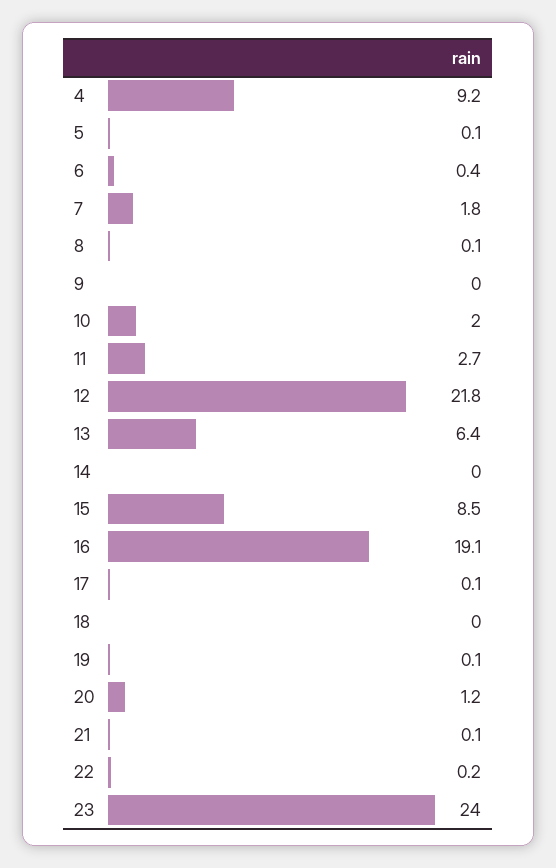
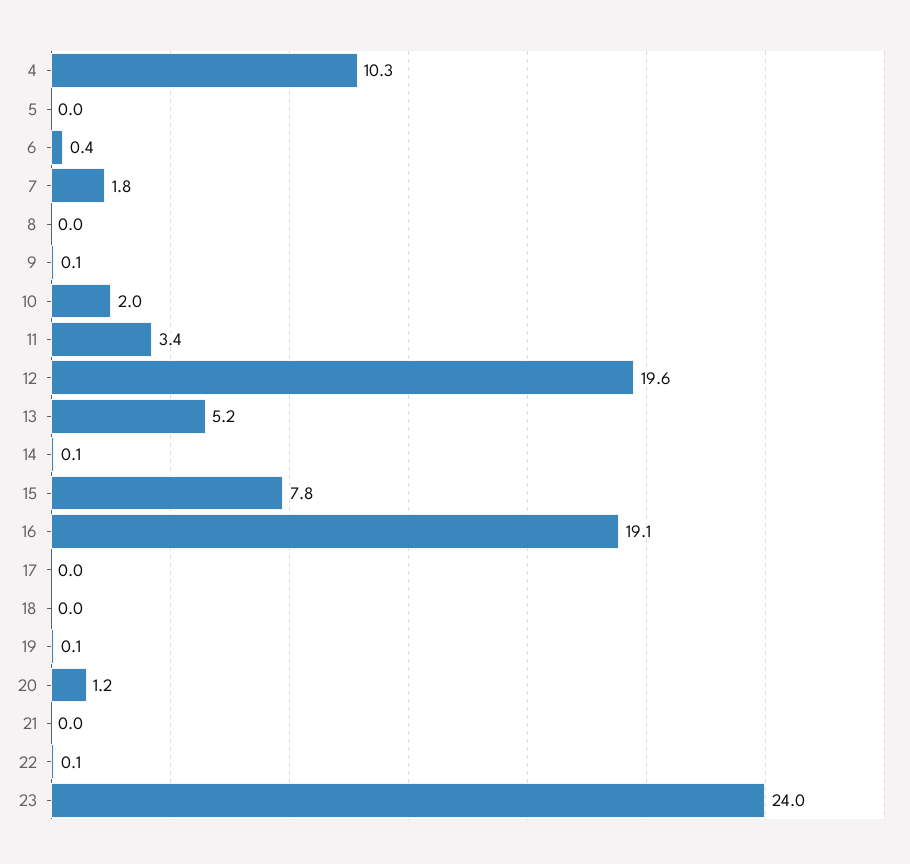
4: 9.2 -> 10.3
5: 0.1 -> 0
8: 0.1 -> 0
9: 0 -> 0.1
11: 2.7 -> 3.4
12: 21.8 -> 19.6
13: 6.4 -> 5.2
14: 0 -> 0.1
15: 8.5 -> 7.8
17: 0.1 -> 0
21: 0.1 -> 0
22: 0.2 -> 0.1

